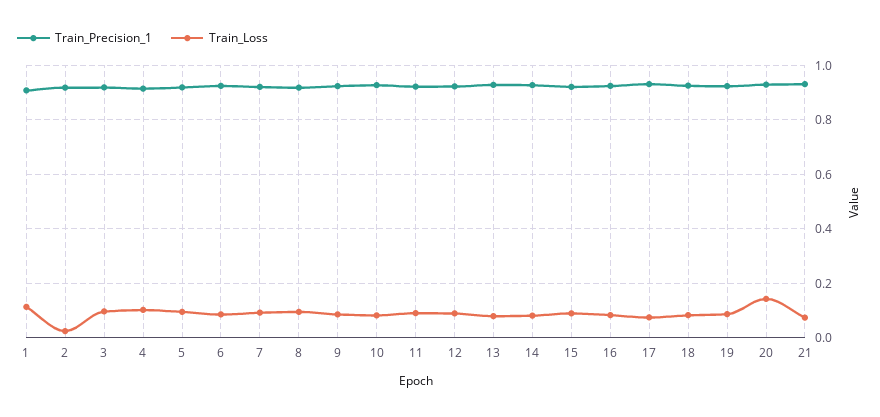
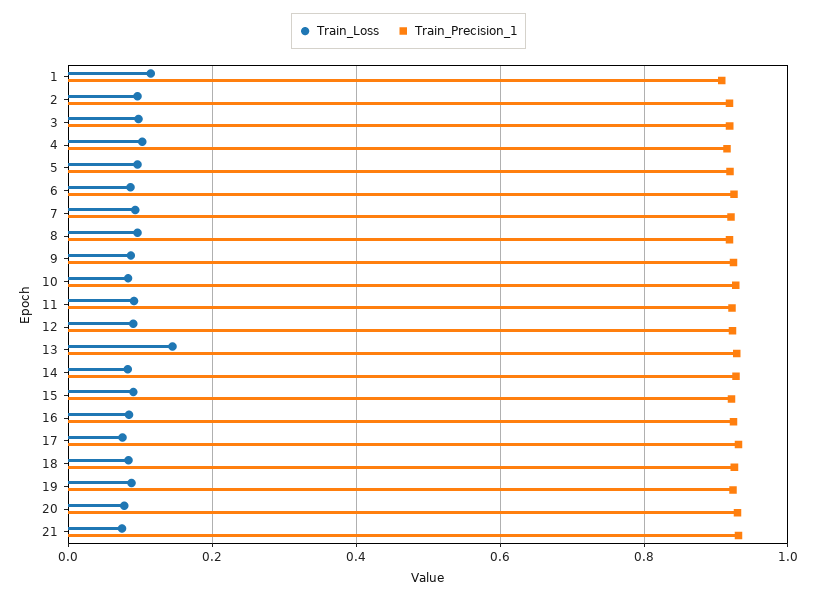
Train_Loss, 2: 0.025 -> 0.1
Train_Loss, 13: 0.075 -> 0.14
Train_Loss, 20: 0.15 -> 0.08

